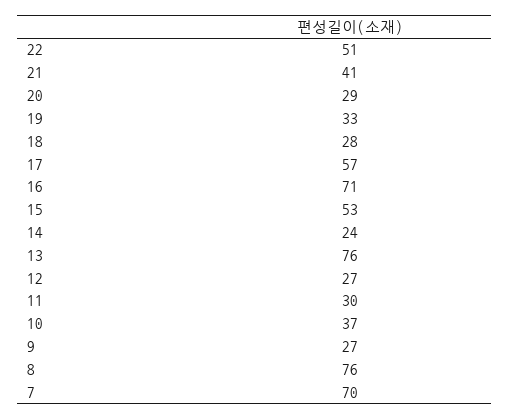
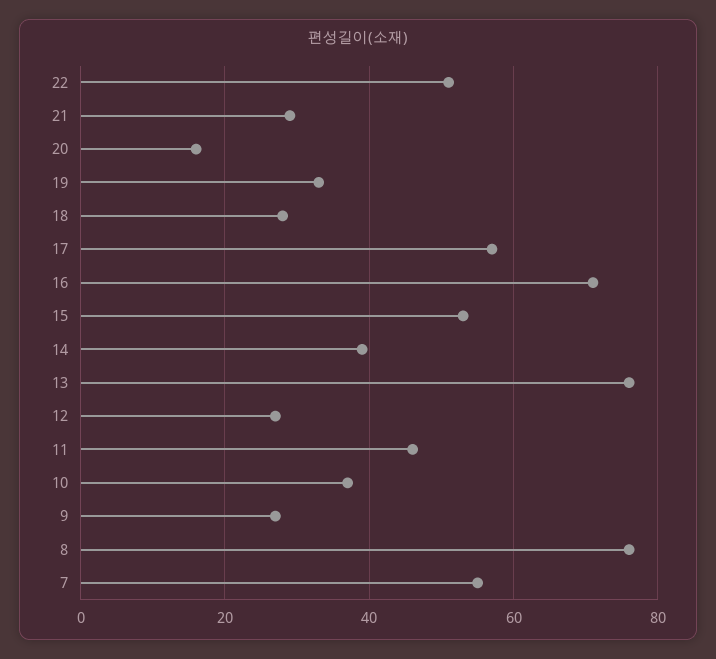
21: 41 -> 30
20: 29 -> 15
14: 24 -> 40
11: 30 -> 45
7: 70 -> 55

